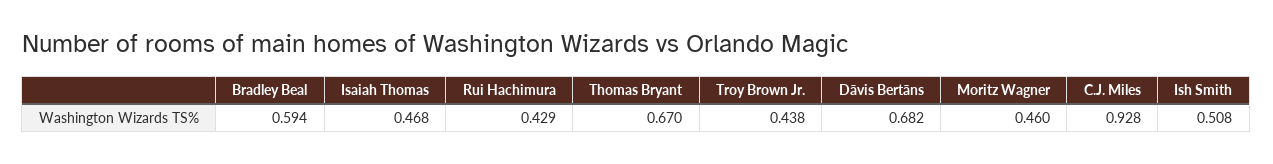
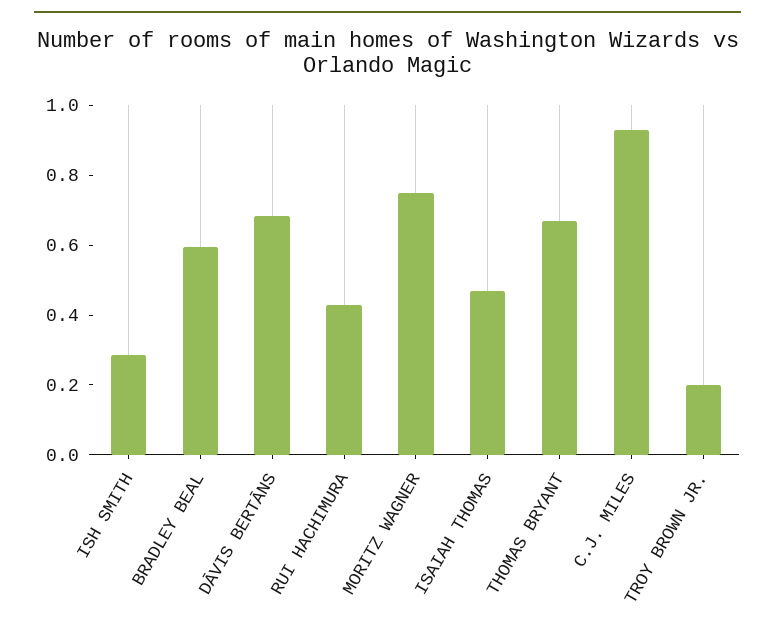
Troy Brown Jr.: 0.438 -> 0.2
Moritz Wagner: 0.46 -> 0.75
Ish Smith: 0.508 -> 0.3

